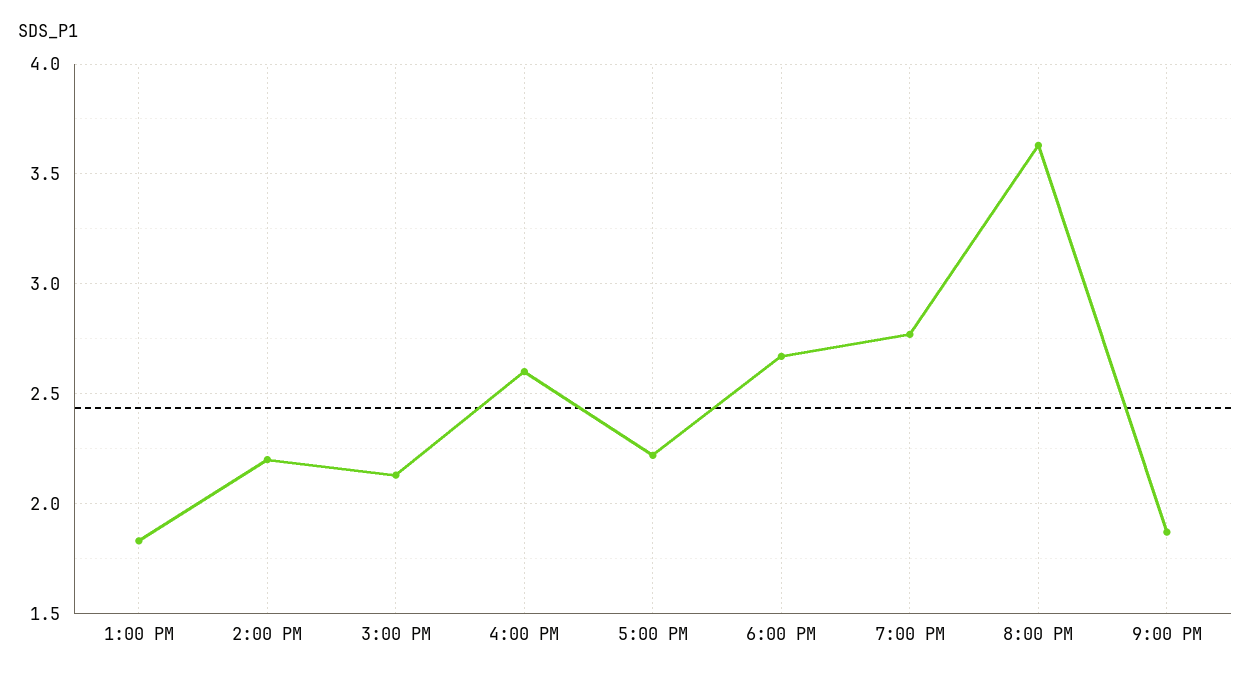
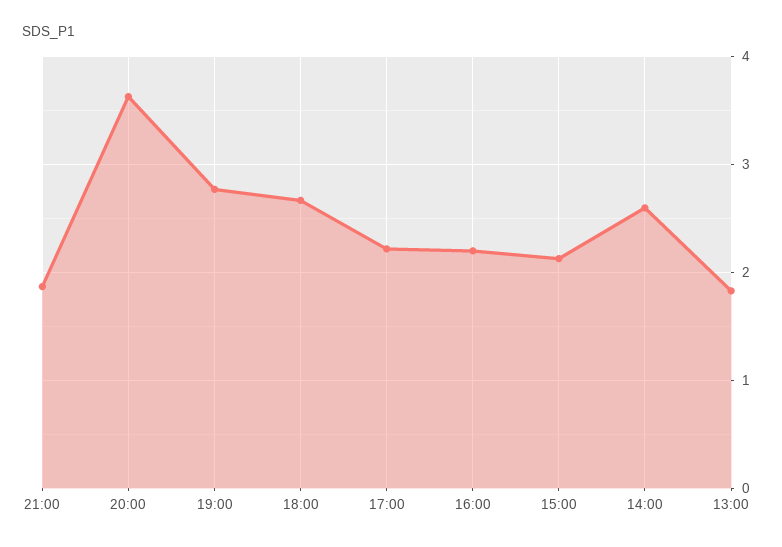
2:00 PM: 2.2 -> 2.6
4:00 PM: 2.6 -> 2.2

